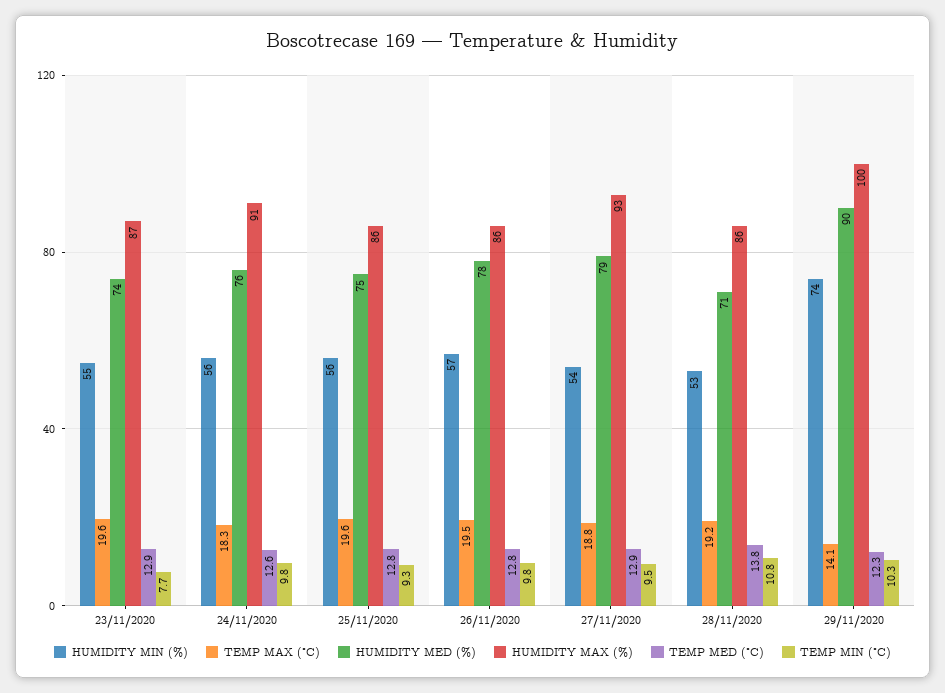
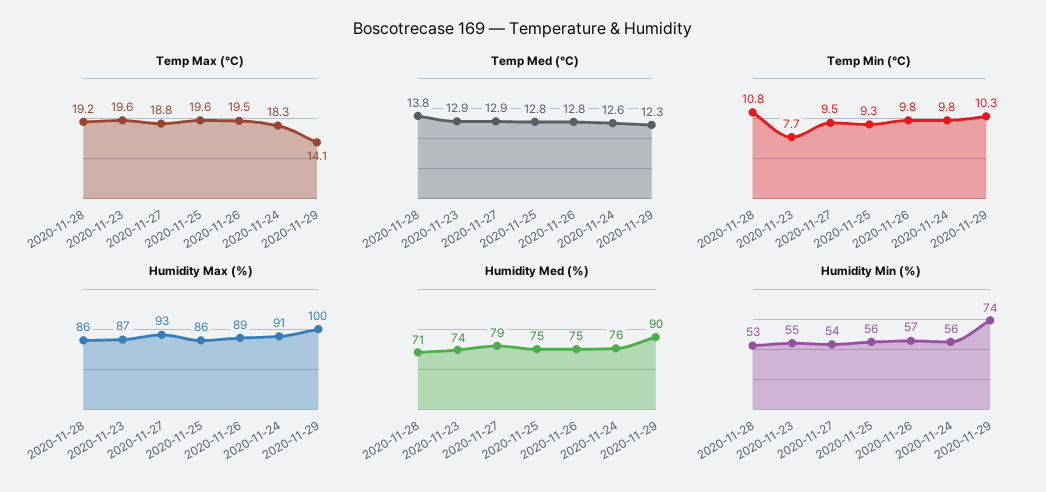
HUMIDITY MED (%), 26/11/2020: 78 -> 75
HUMIDITY MAX (%), 26/11/2020: 86 -> 89

